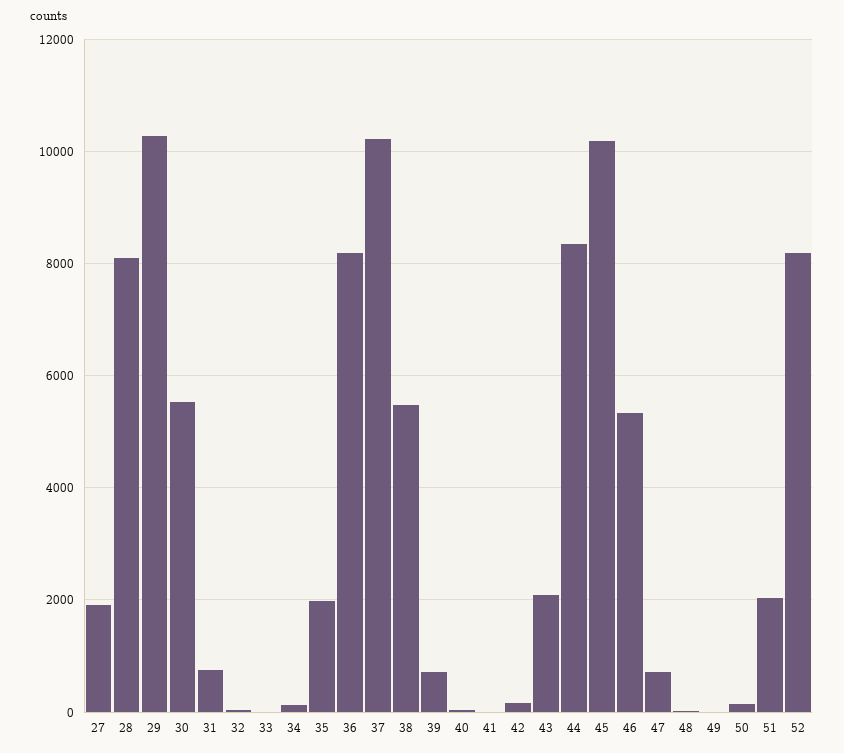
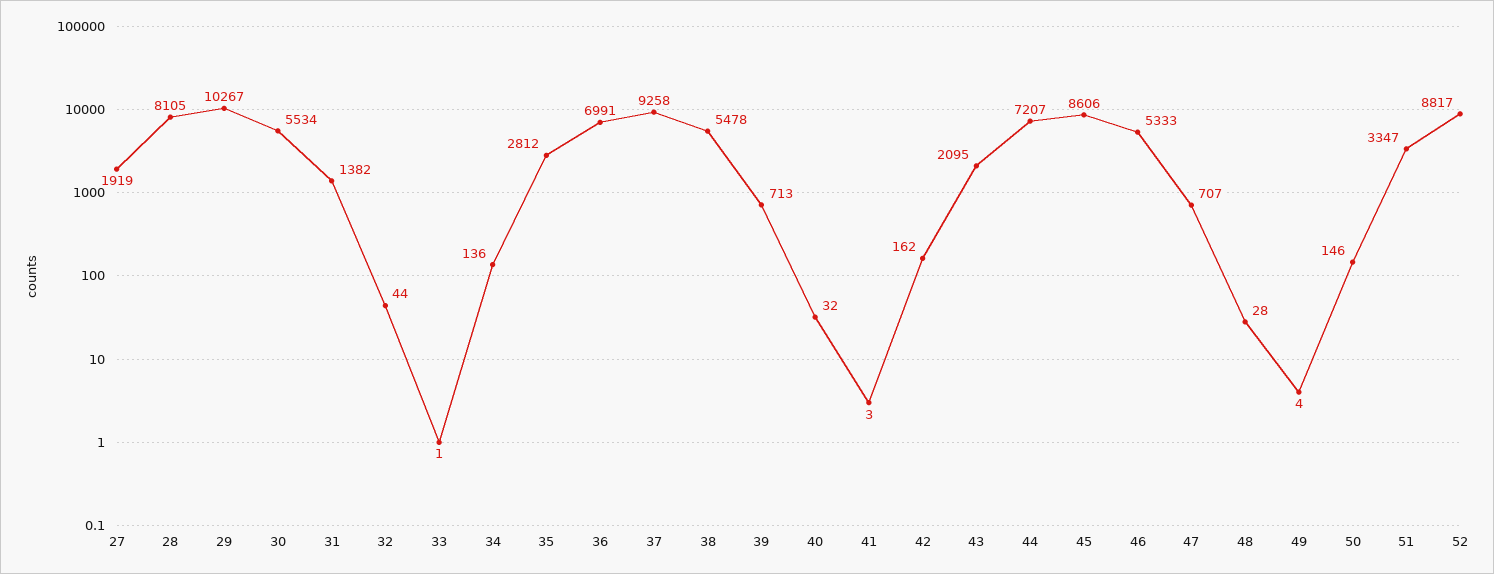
31: 800 -> 1382
35: 2000 -> 2812
36: 8200 -> 6991
37: 10200 -> 9258
44: 8400 -> 7207
45: 10200 -> 8606
51: 2000 -> 3347
52: 8200 -> 8817

